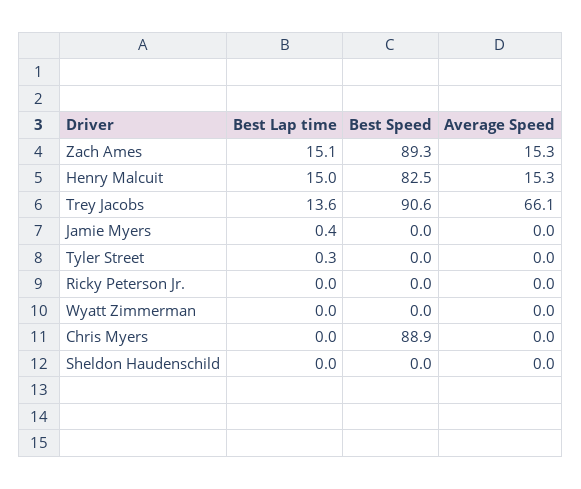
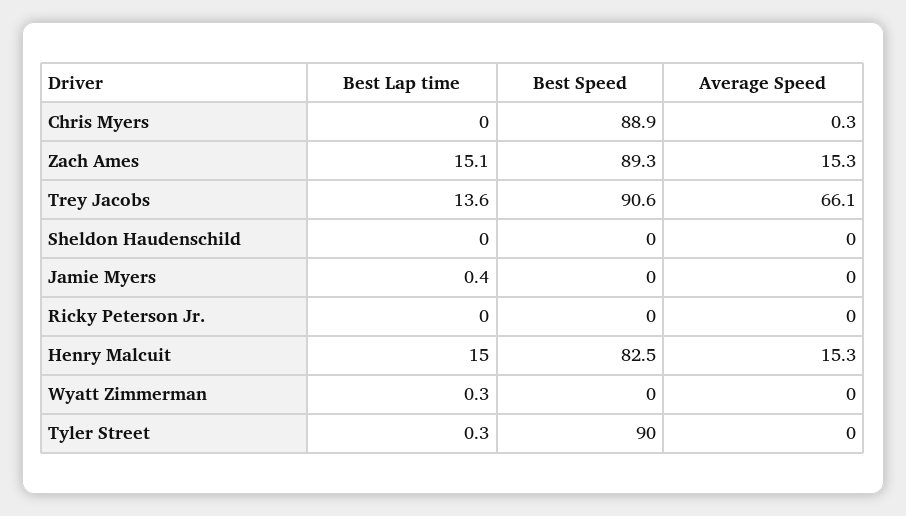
Best Speed, Tyler Street: 0 -> 90
Best Lap time, Wyatt Zimmerman: 0 -> 0.3
Average Speed, Chris Myers: 0 -> 0.3

